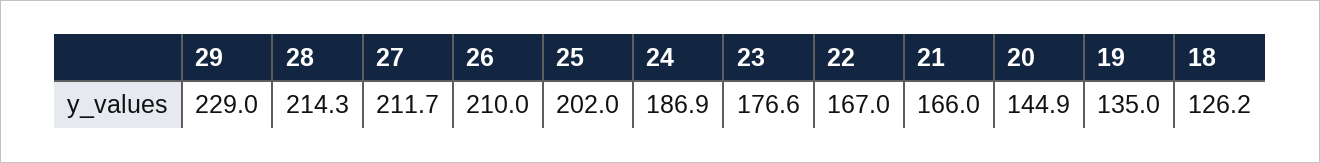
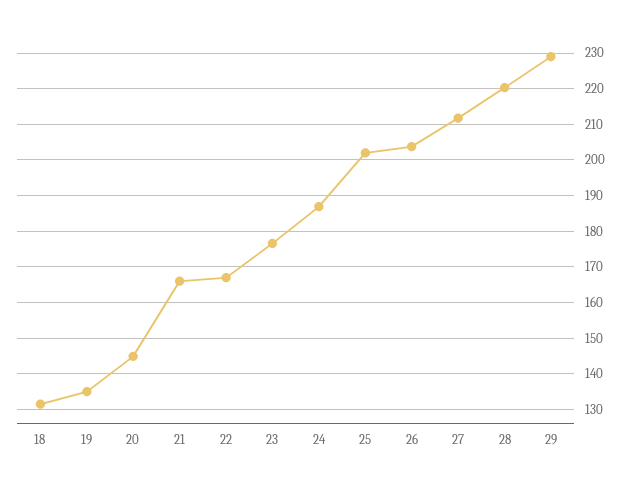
28: 214.3 -> 220
26: 210 -> 204
18: 126.2 -> 132

